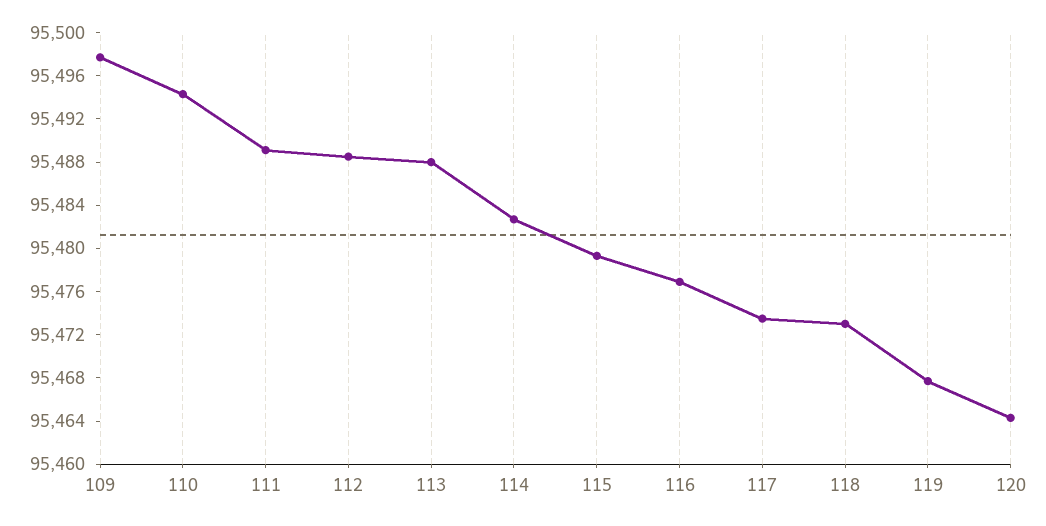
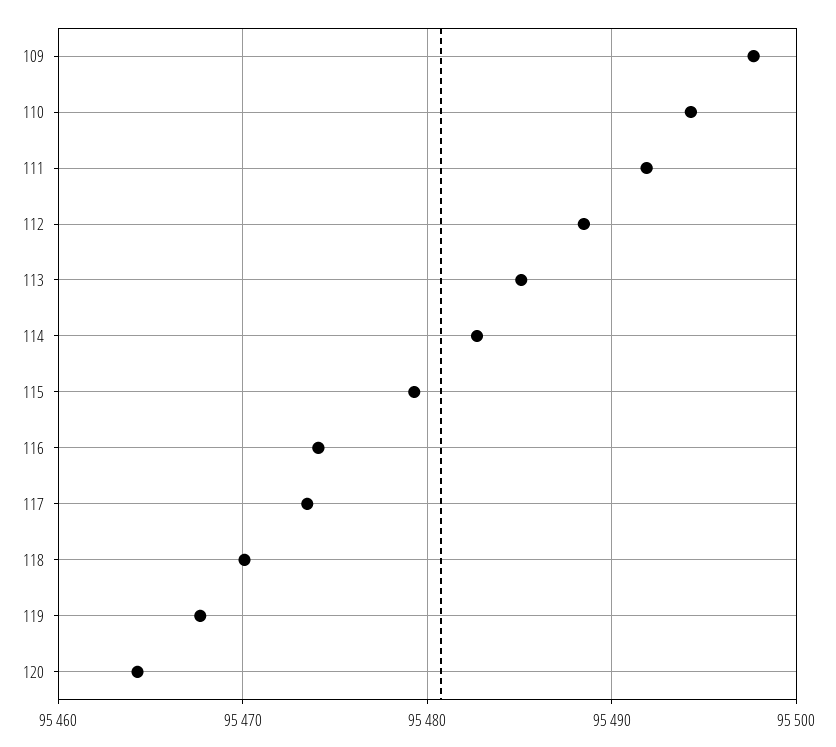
111: 95489 -> 95492
113: 95488 -> 95485
116: 95477 -> 95474
118: 95473 -> 95470

